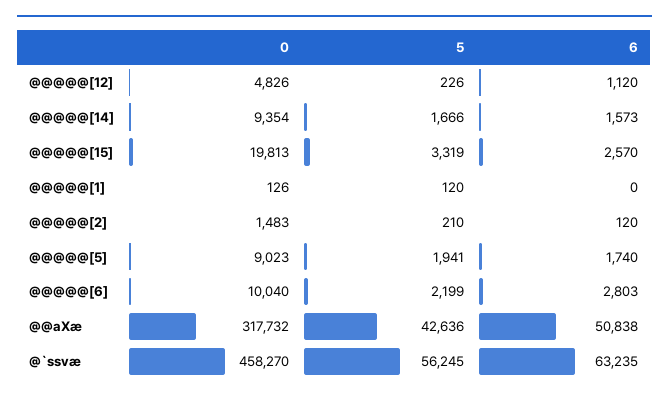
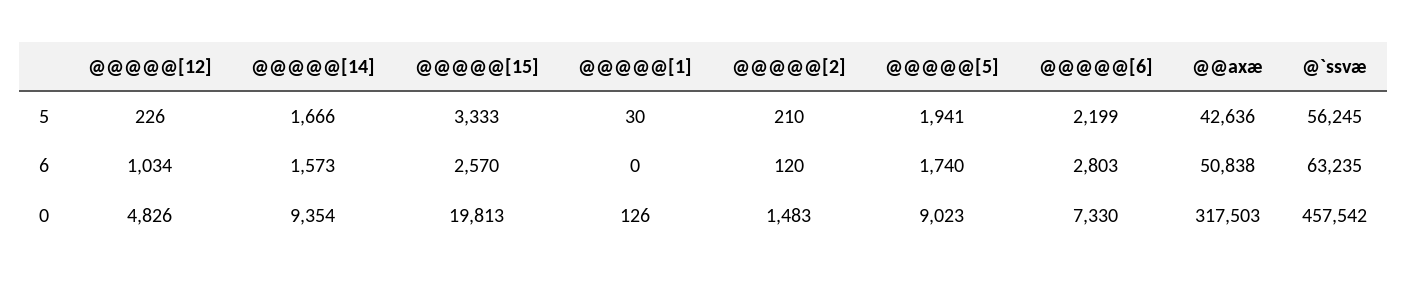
6, @@@@@[12]: 1120 -> 1034
5, @@@@@[15]: 3319 -> 3333
5, @@@@@[1]: 120 -> 30
0, @@@@@[6]: 10040 -> 7330
0, @@aXæ: 317732 -> 317503
0, @`ssvæ: 458270 -> 457542

